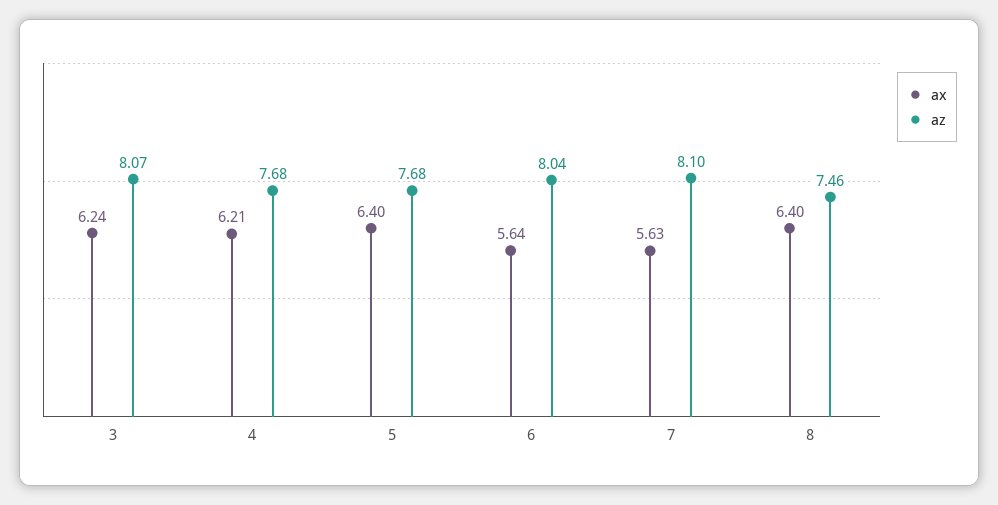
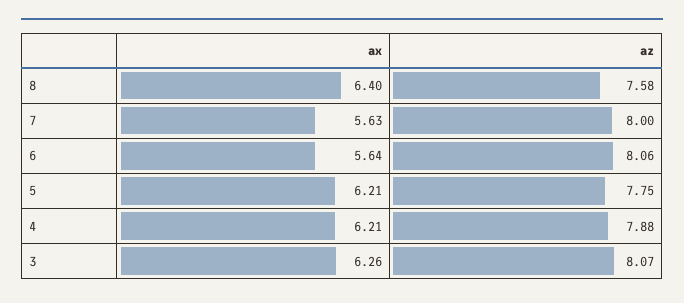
ax, 3: 6.24 -> 6.26
az, 4: 7.68 -> 7.88
ax, 5: 6.4 -> 6.21
az, 5: 7.68 -> 7.75
az, 6: 8.04 -> 8.06
az, 7: 8.1 -> 8
az, 8: 7.46 -> 7.58

